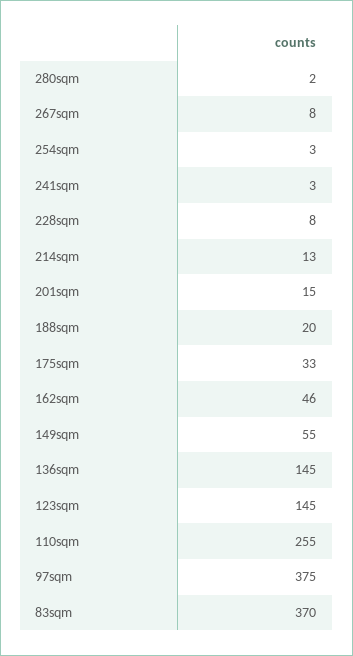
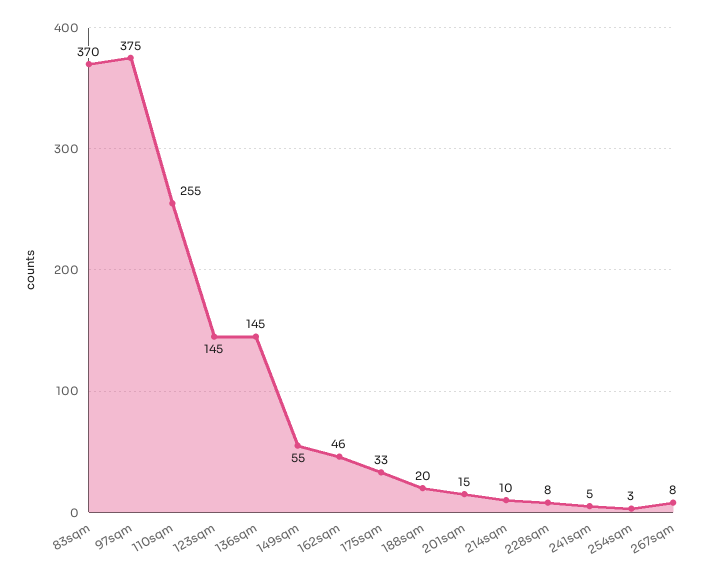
280sqm: 2 -> none
241sqm: 3 -> 5
214sqm: 13 -> 10

